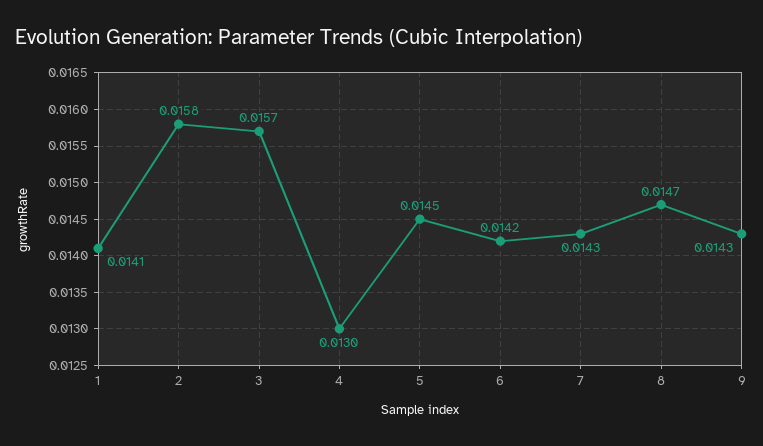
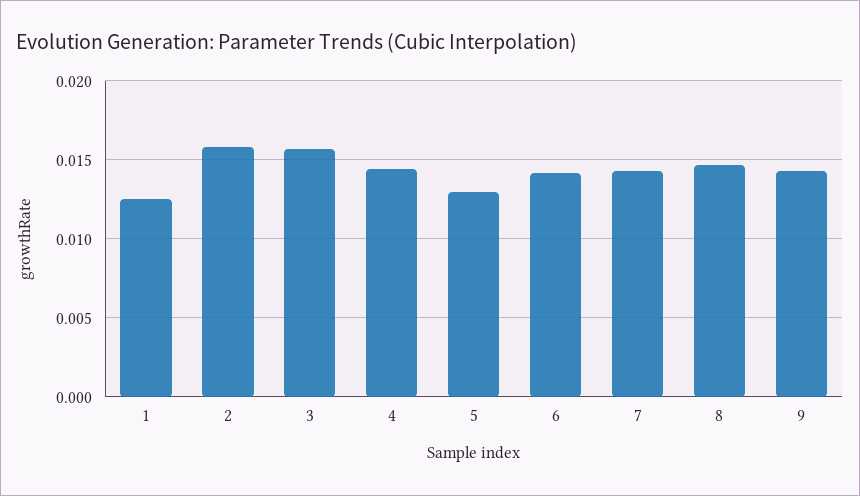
1: 0.0141 -> 0.0125
4: 0.013 -> 0.0145
5: 0.0145 -> 0.013

